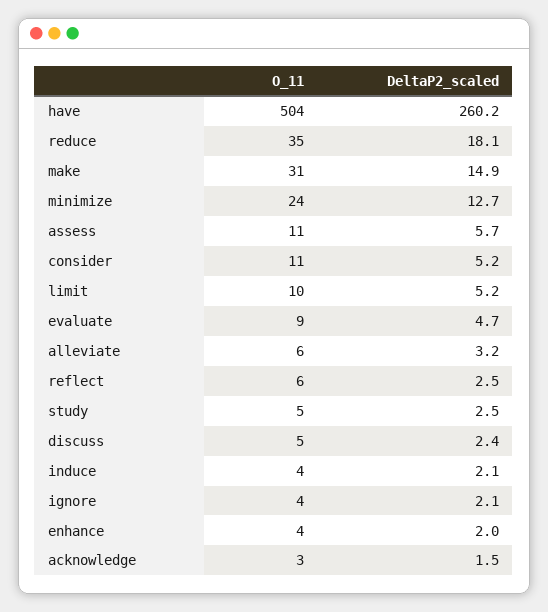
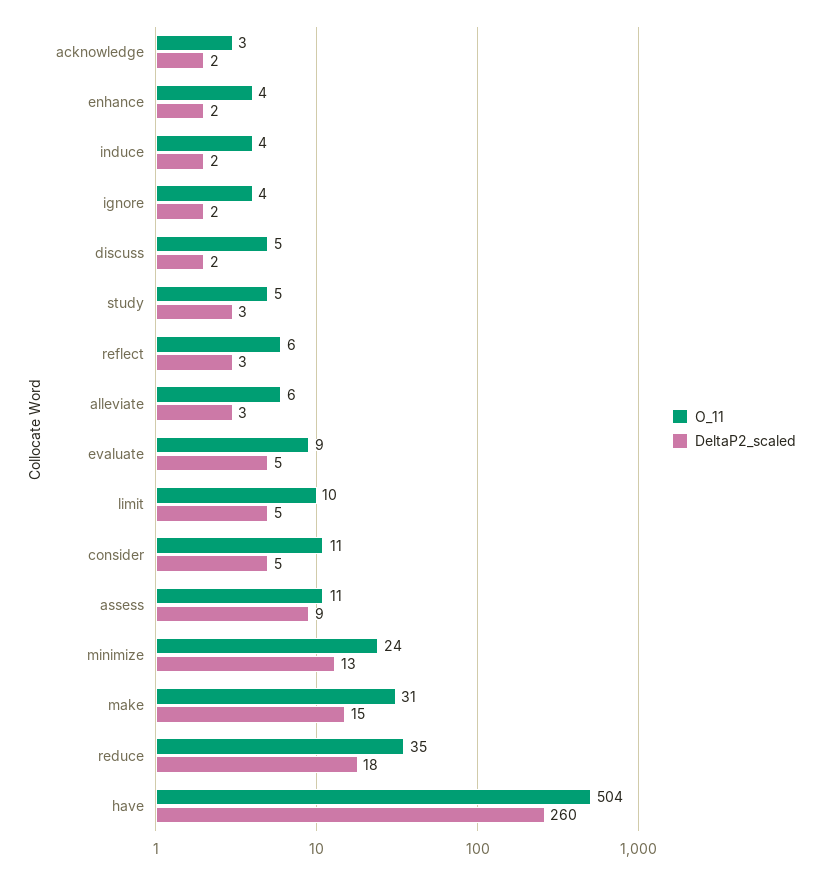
DeltaP2_scaled, assess: 5.7 -> 9

